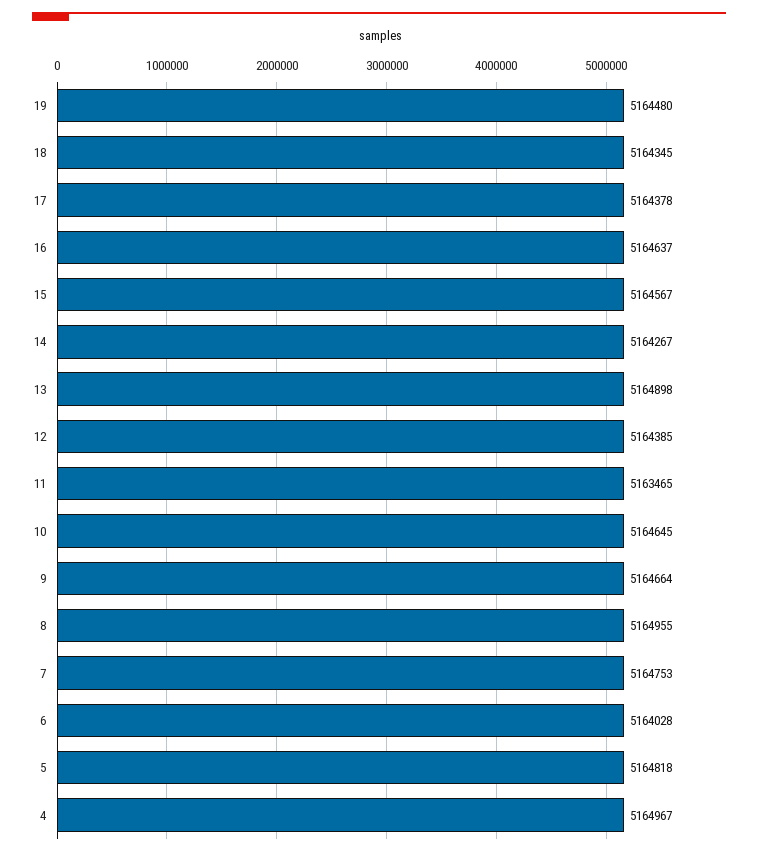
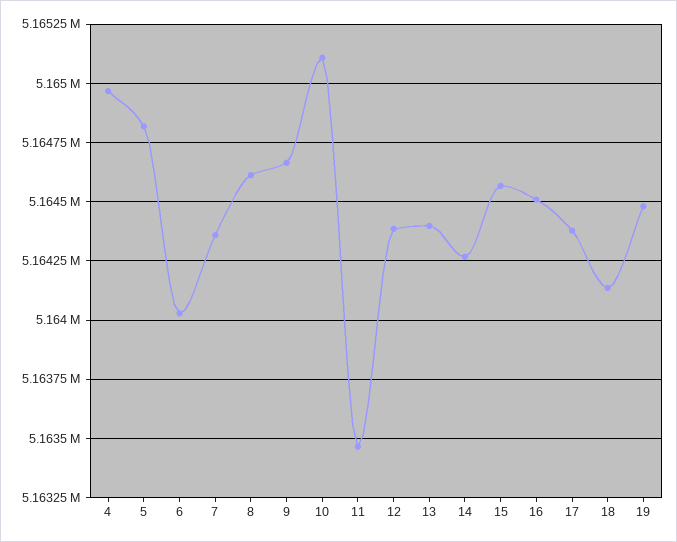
18: 5164345 -> 5164150
16: 5164637 -> 5164500
13: 5164898 -> 5164400
10: 5164645 -> 5165100
8: 5164955 -> 5164600
7: 5164753 -> 5164350

